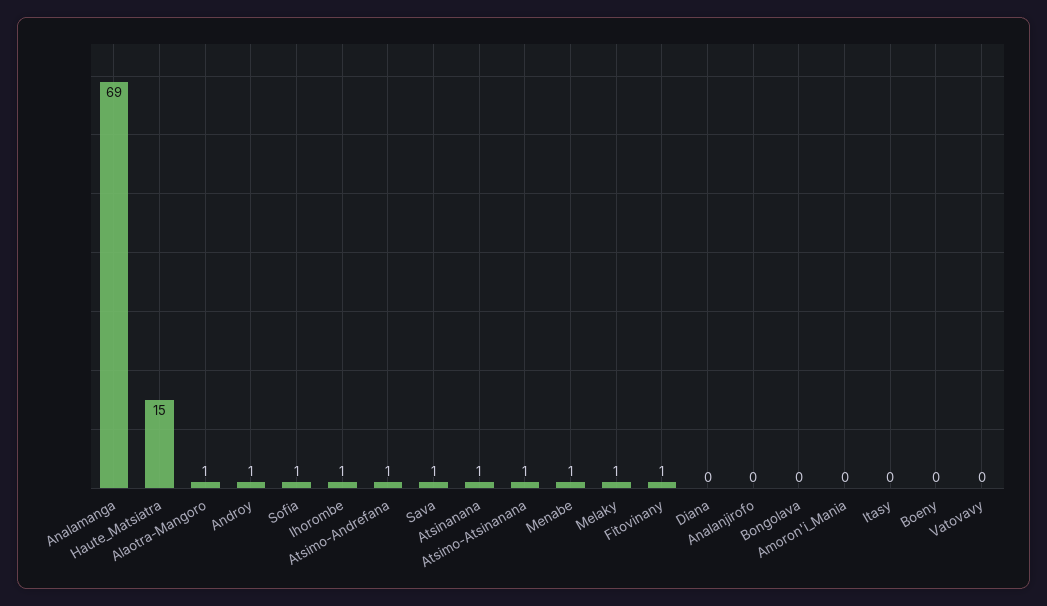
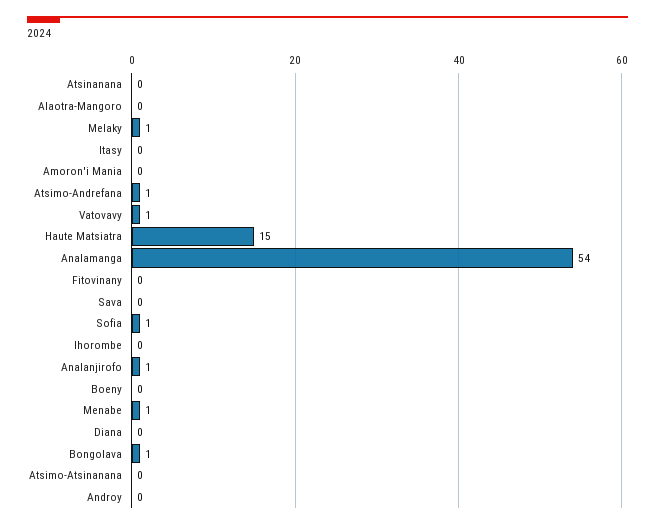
Analamanga: 69 -> 54
Alaotra-Mangoro: 1 -> 0
Androy: 1 -> 0
Ihorombe: 1 -> 0
Sava: 1 -> 0
Atsinanana: 1 -> 0
Atsimo-Atsinanana: 1 -> 0
Fitovinany: 1 -> 0
Analanjirofo: 0 -> 1
Bongolava: 0 -> 1
Vatovavy: 0 -> 1

